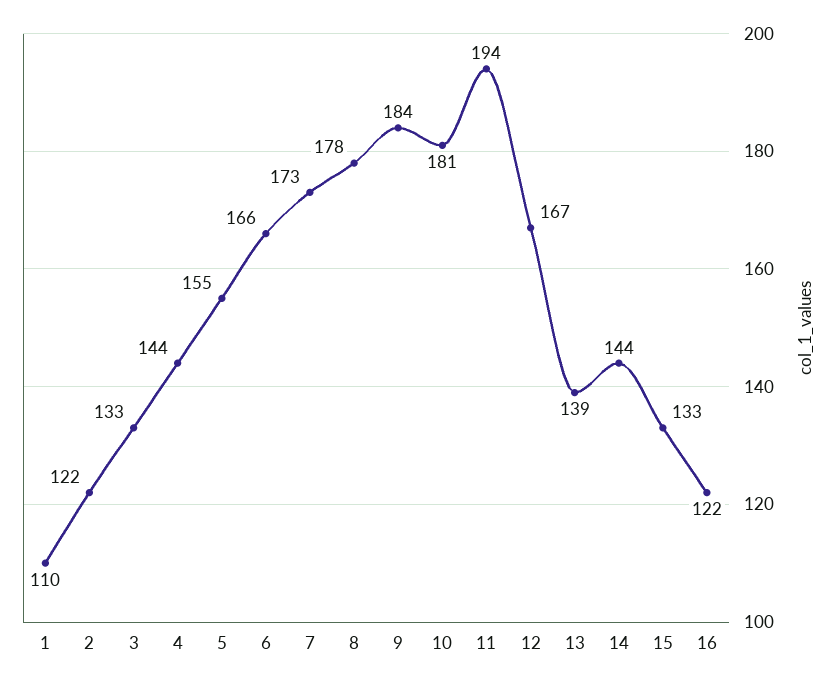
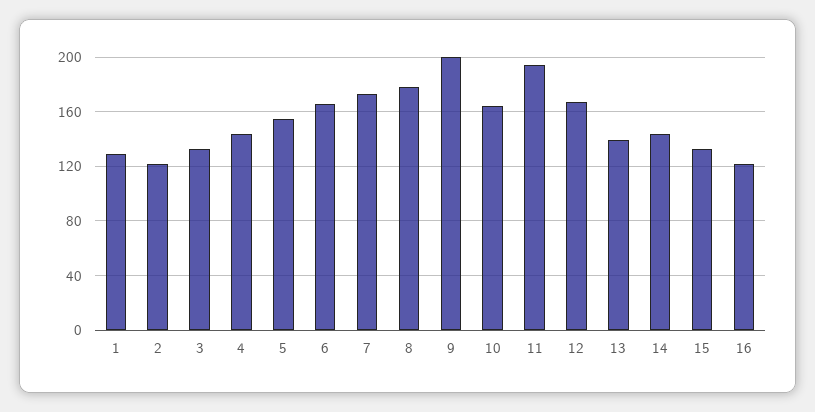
1: 110 -> 130
9: 184 -> 200
10: 181 -> 165

